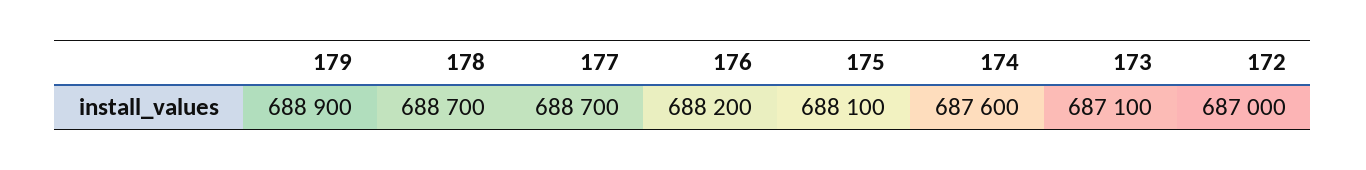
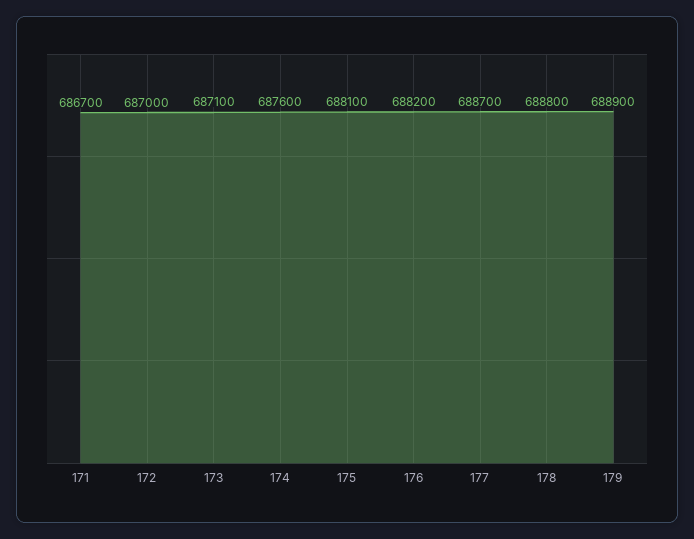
178: 688700 -> 688800
171: none -> 686700

